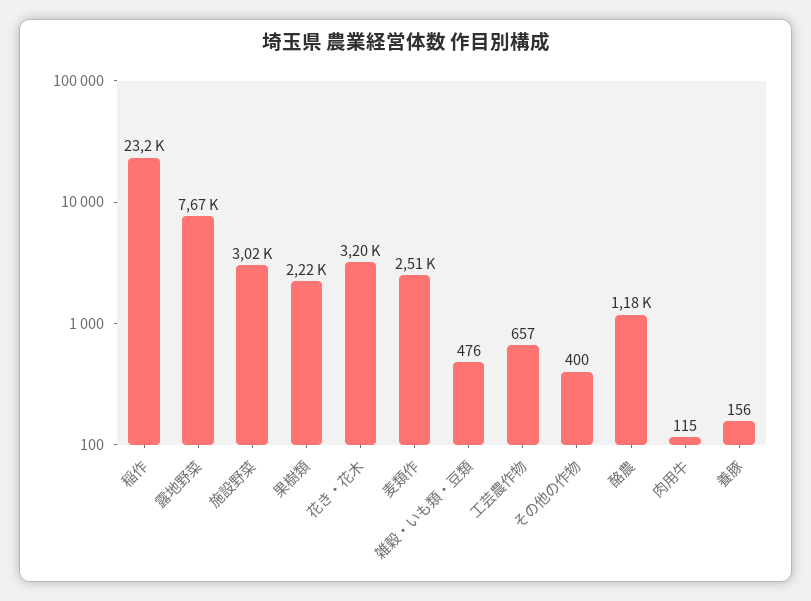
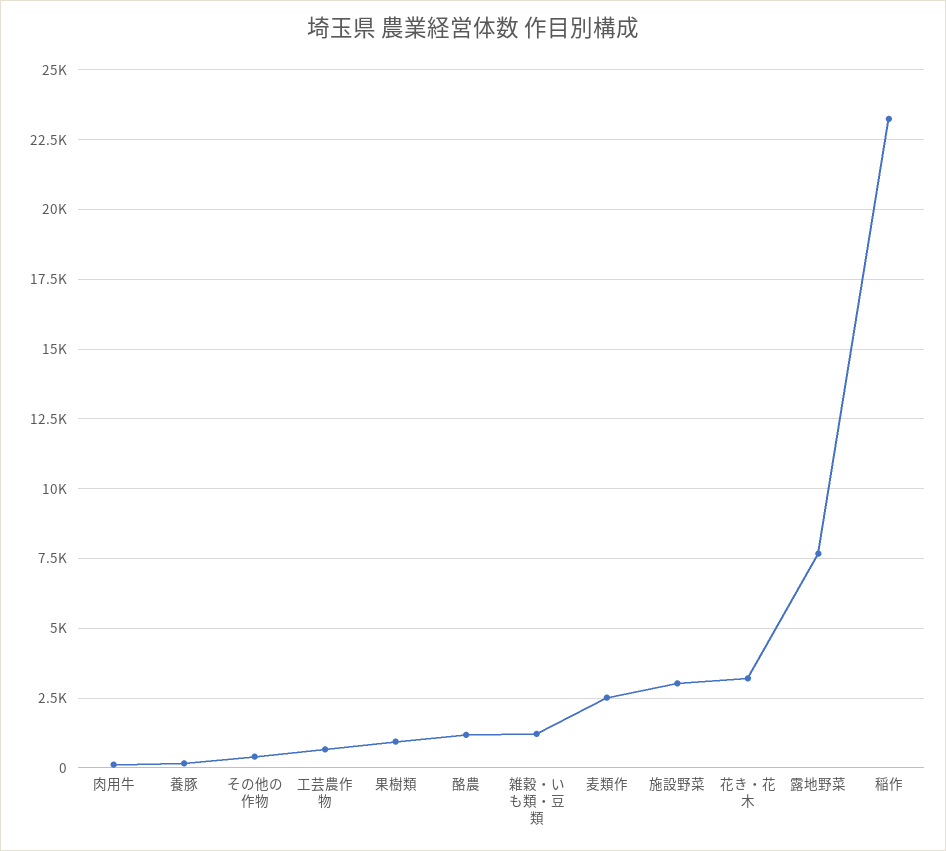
果樹類: 2220 -> 1000
雑穀・いも類・豆類: 476 -> 1250

